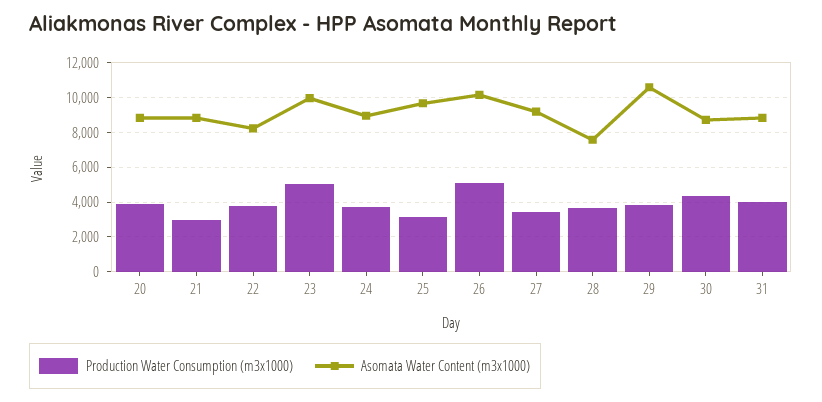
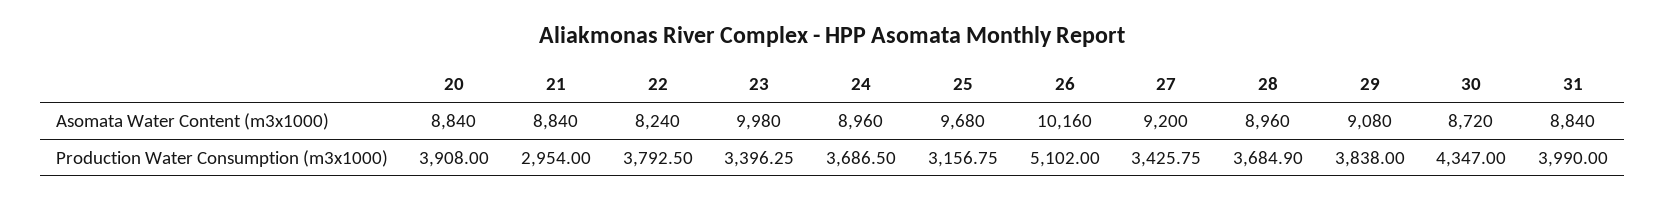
Production Water Consumption (m3x1000), 23: 5000 -> 3396.25
Asomata Water Content (m3x1000), 28: 7500 -> 8960
Asomata Water Content (m3x1000), 29: 10500 -> 9080

